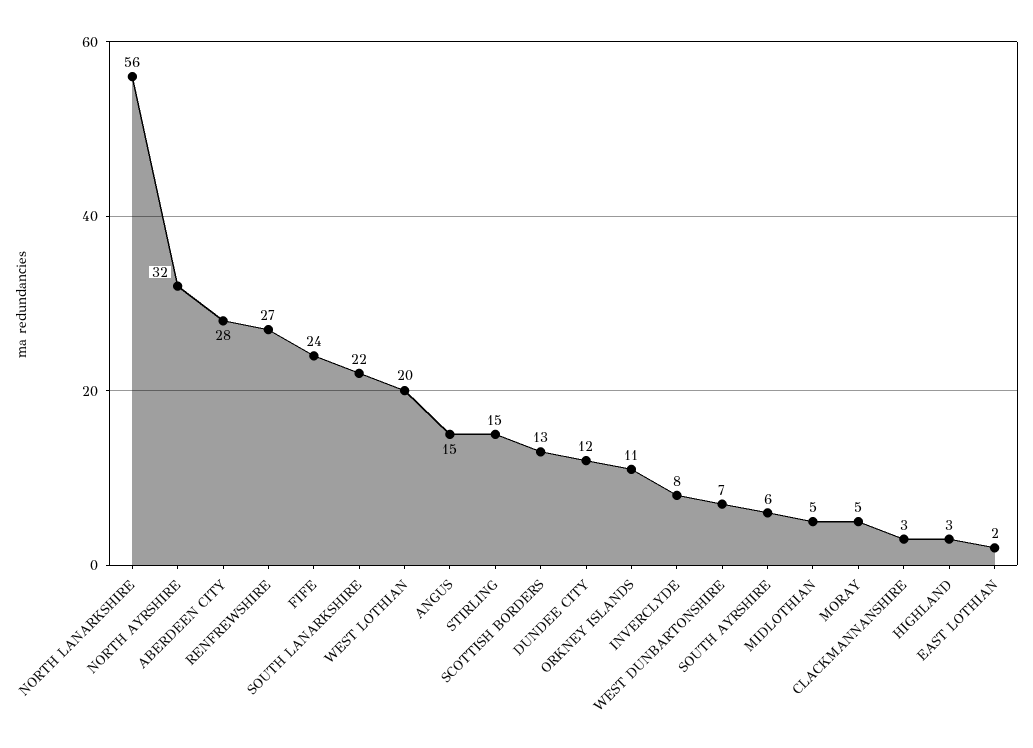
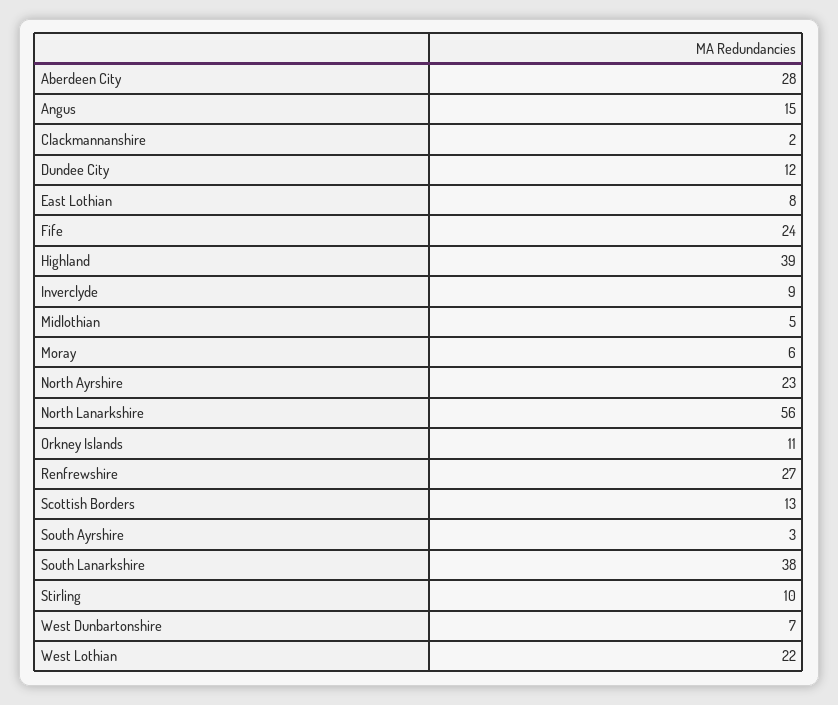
NORTH AYRSHIRE: 32 -> 23
SOUTH LANARKSHIRE: 22 -> 38
WEST LOTHIAN: 20 -> 22
STIRLING: 15 -> 10
INVERCLYDE: 8 -> 9
SOUTH AYRSHIRE: 6 -> 3
MORAY: 5 -> 6
CLACKMANNANSHIRE: 3 -> 2
HIGHLAND: 3 -> 39
EAST LOTHIAN: 2 -> 8

